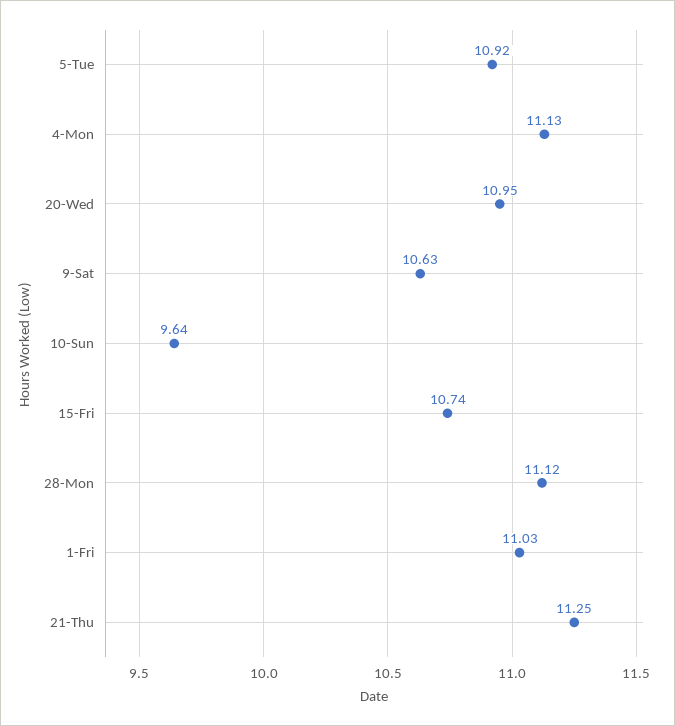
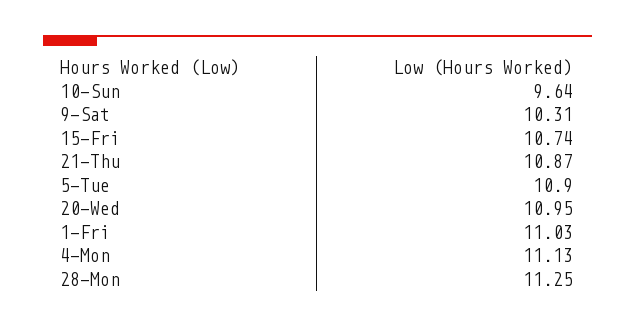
5-Tue: 10.92 -> 10.9
9-Sat: 10.63 -> 10.31
28-Mon: 11.12 -> 11.25
21-Thu: 11.25 -> 10.87

